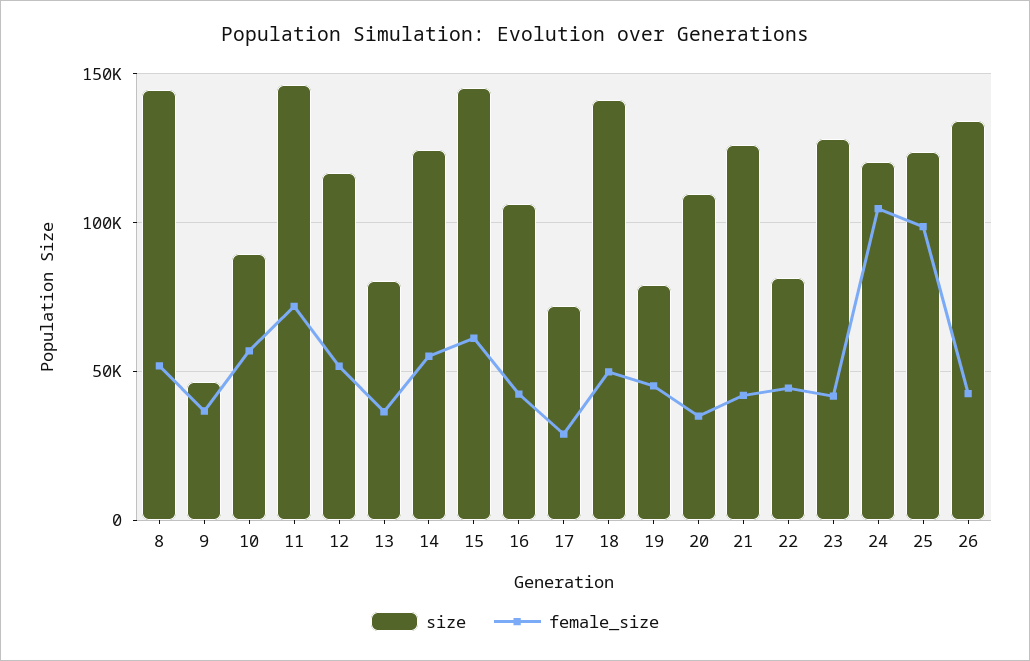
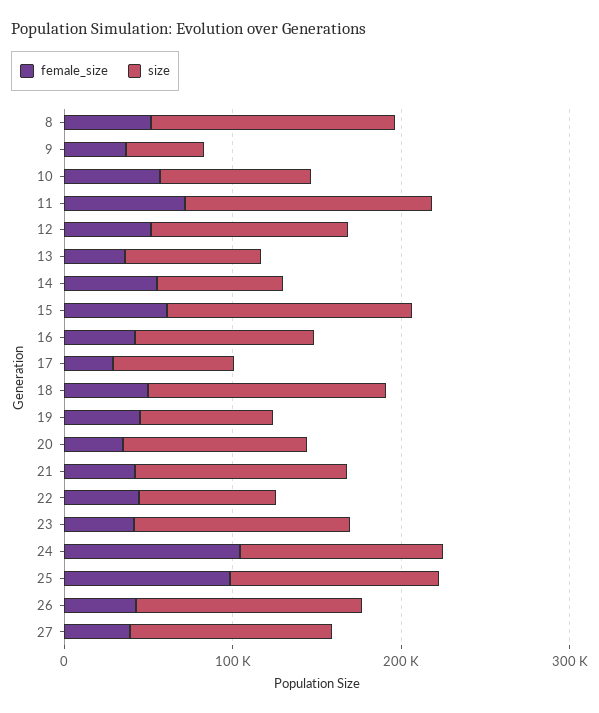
size, 14: 125000 -> 80000
female_size, 27: none -> 40000
size, 27: none -> 120000

